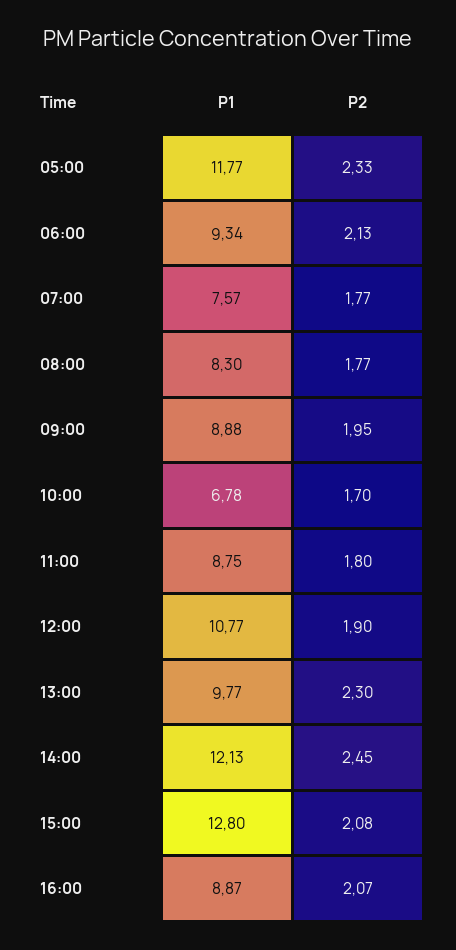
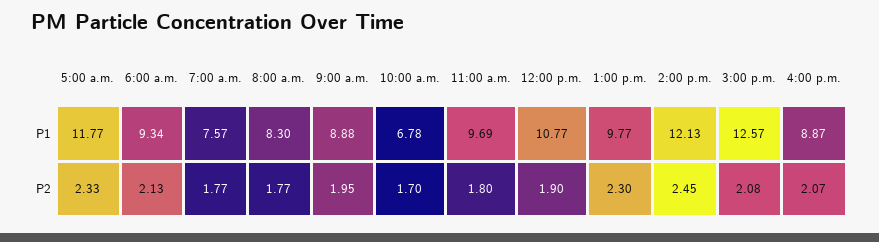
P1, 11:00: 8.75 -> 9.69
P1, 15:00: 12.8 -> 12.57

